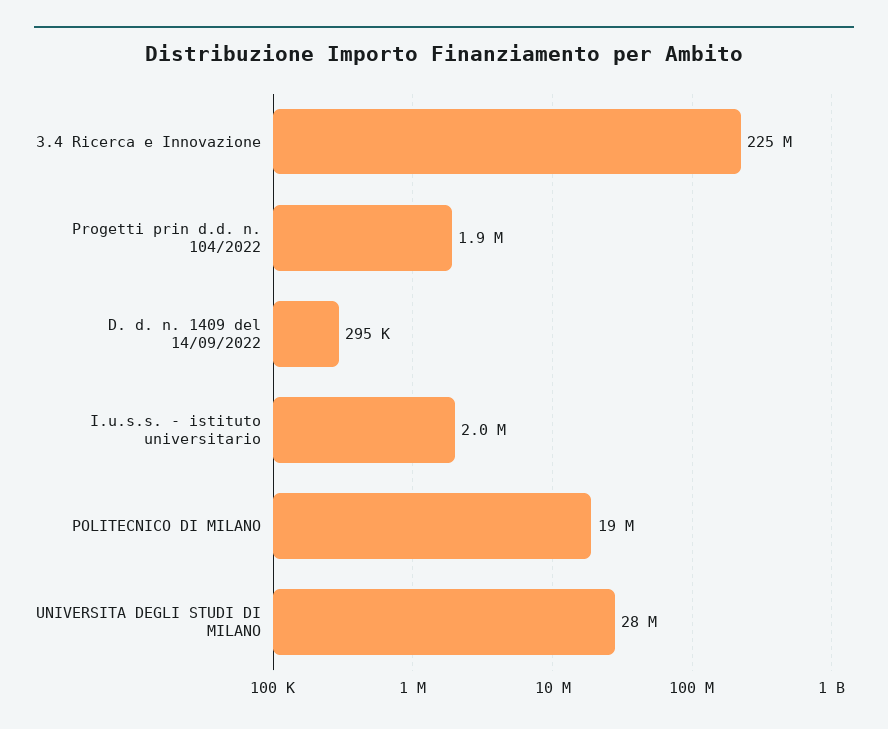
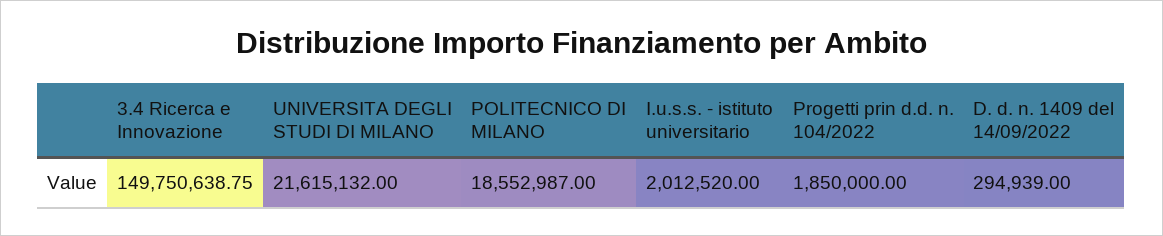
3.4 Ricerca e Innovazione: 225000000 -> 149750638.75
UNIVERSITA DEGLI STUDI DI MILANO: 28000000 -> 21615132

